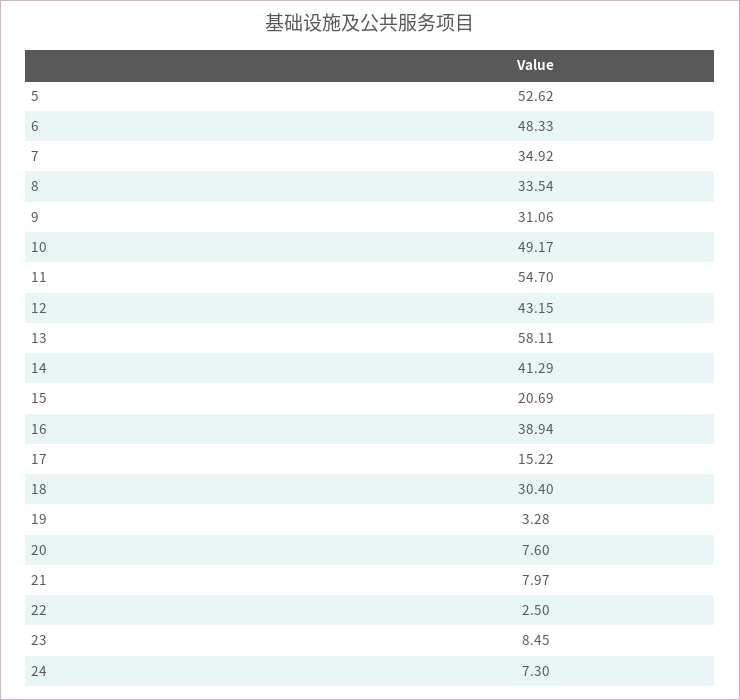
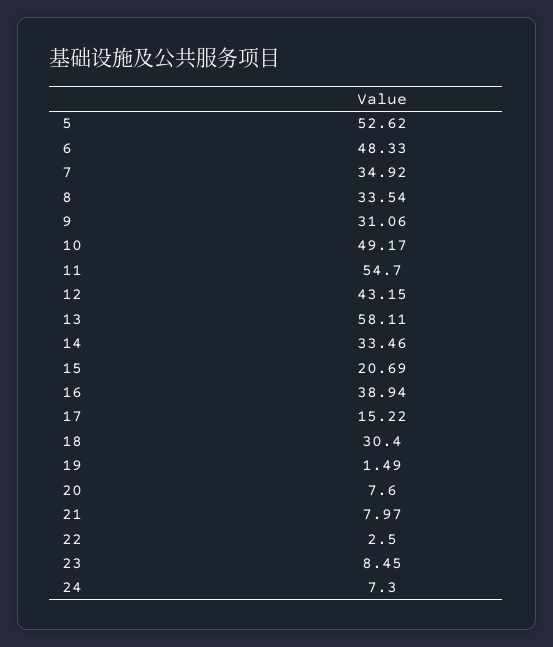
14: 41.29 -> 33.46
19: 3.28 -> 1.49

